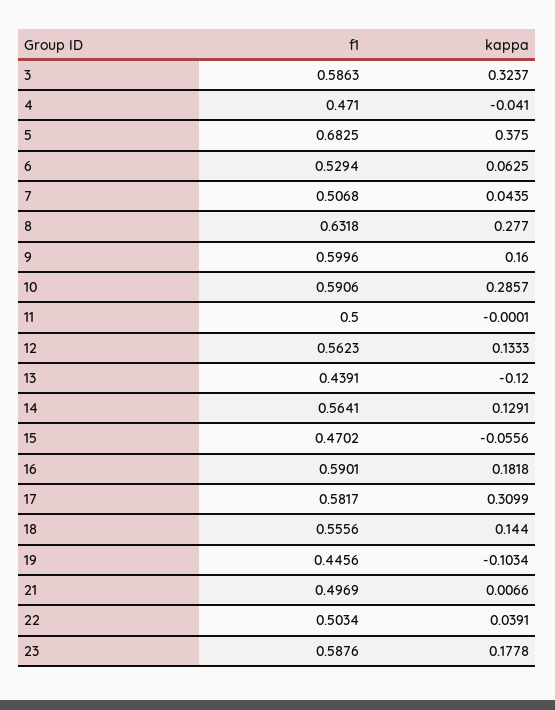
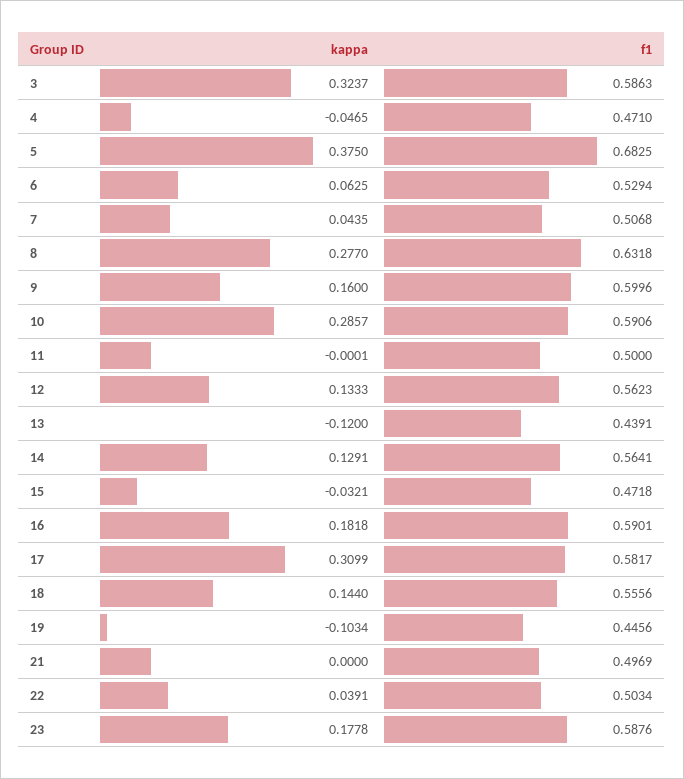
kappa, 4: -0.041 -> -0.0465
f1, 15: 0.4702 -> 0.4718
kappa, 15: -0.0556 -> -0.0321
kappa, 21: 0.0066 -> 0

